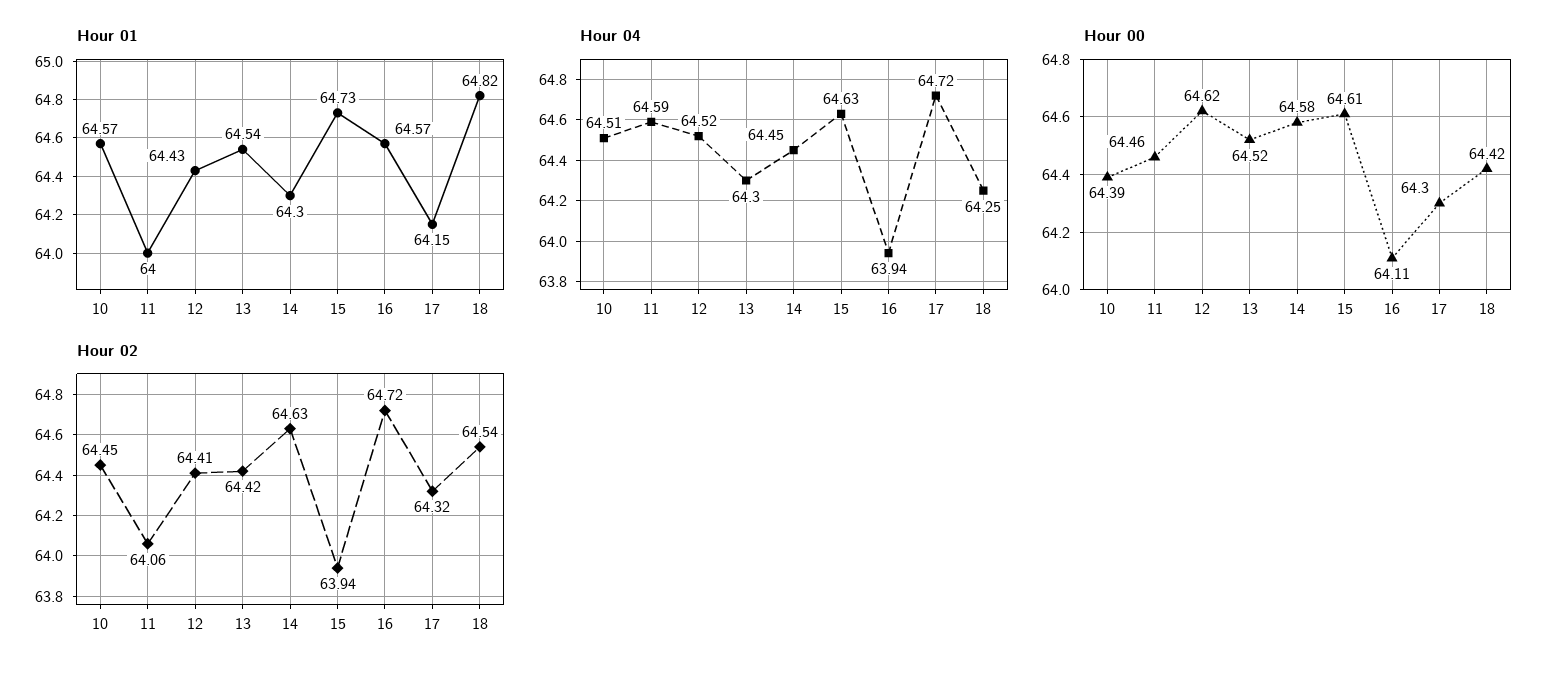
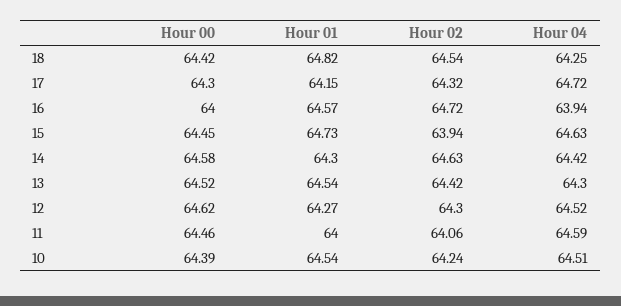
Hour 01, 10: 64.57 -> 64.54
Hour 01, 12: 64.43 -> 64.27
Hour 04, 14: 64.45 -> 64.42
Hour 00, 15: 64.61 -> 64.45
Hour 00, 16: 64.11 -> 64
Hour 02, 10: 64.45 -> 64.24
Hour 02, 12: 64.41 -> 64.3

